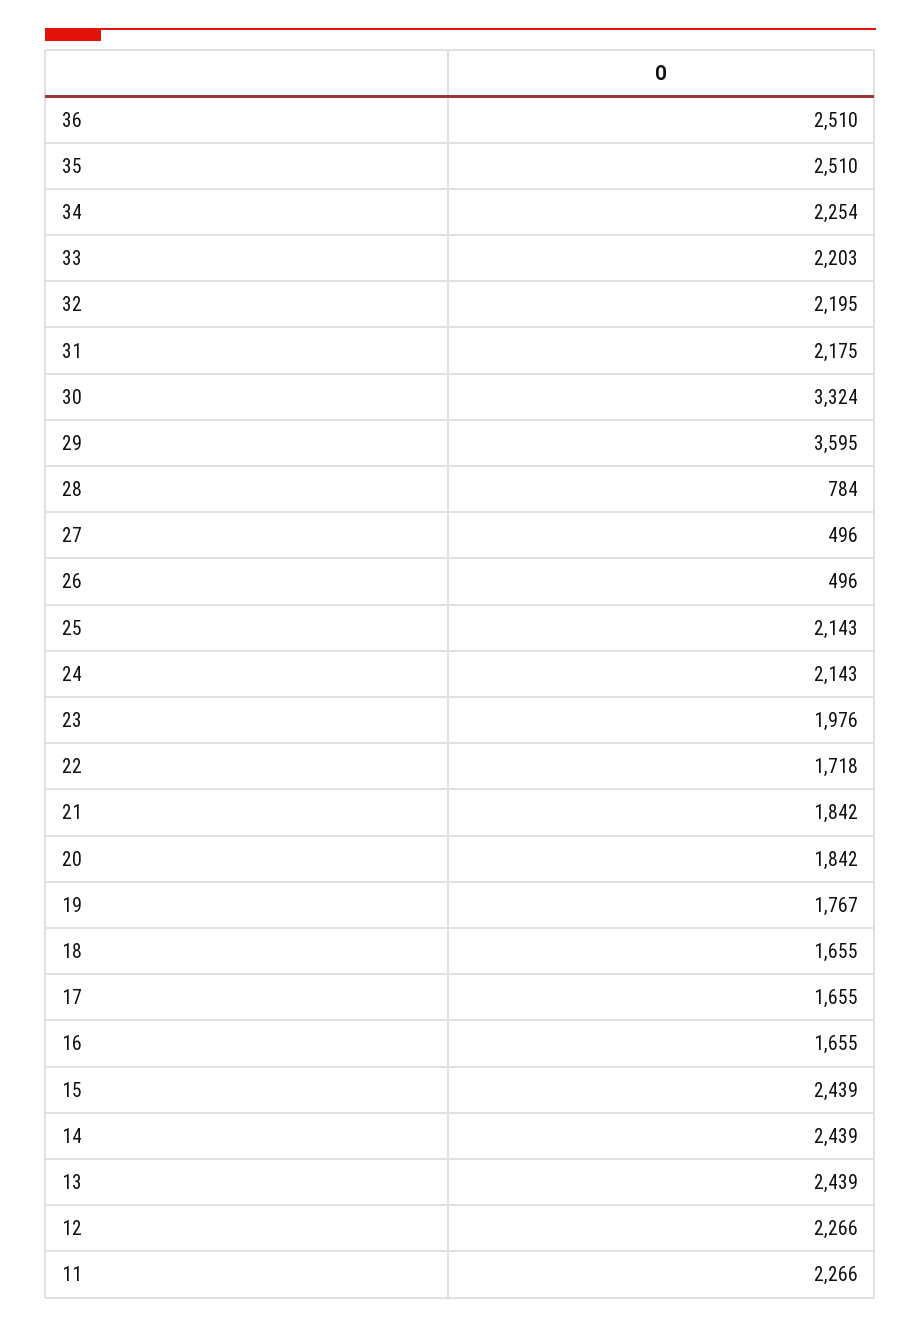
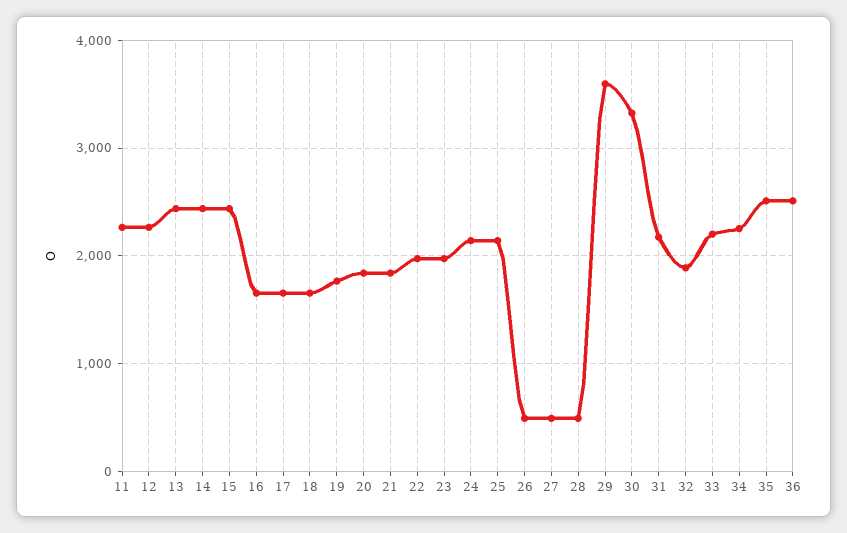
32: 2195 -> 1900
28: 784 -> 500
22: 1718 -> 2000

